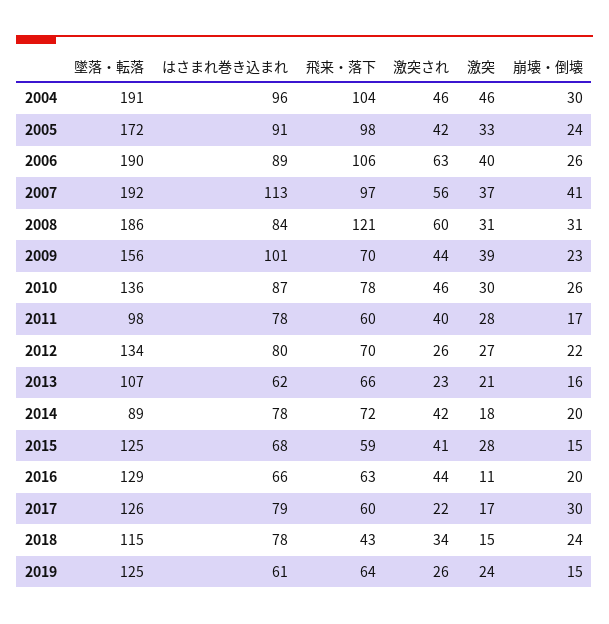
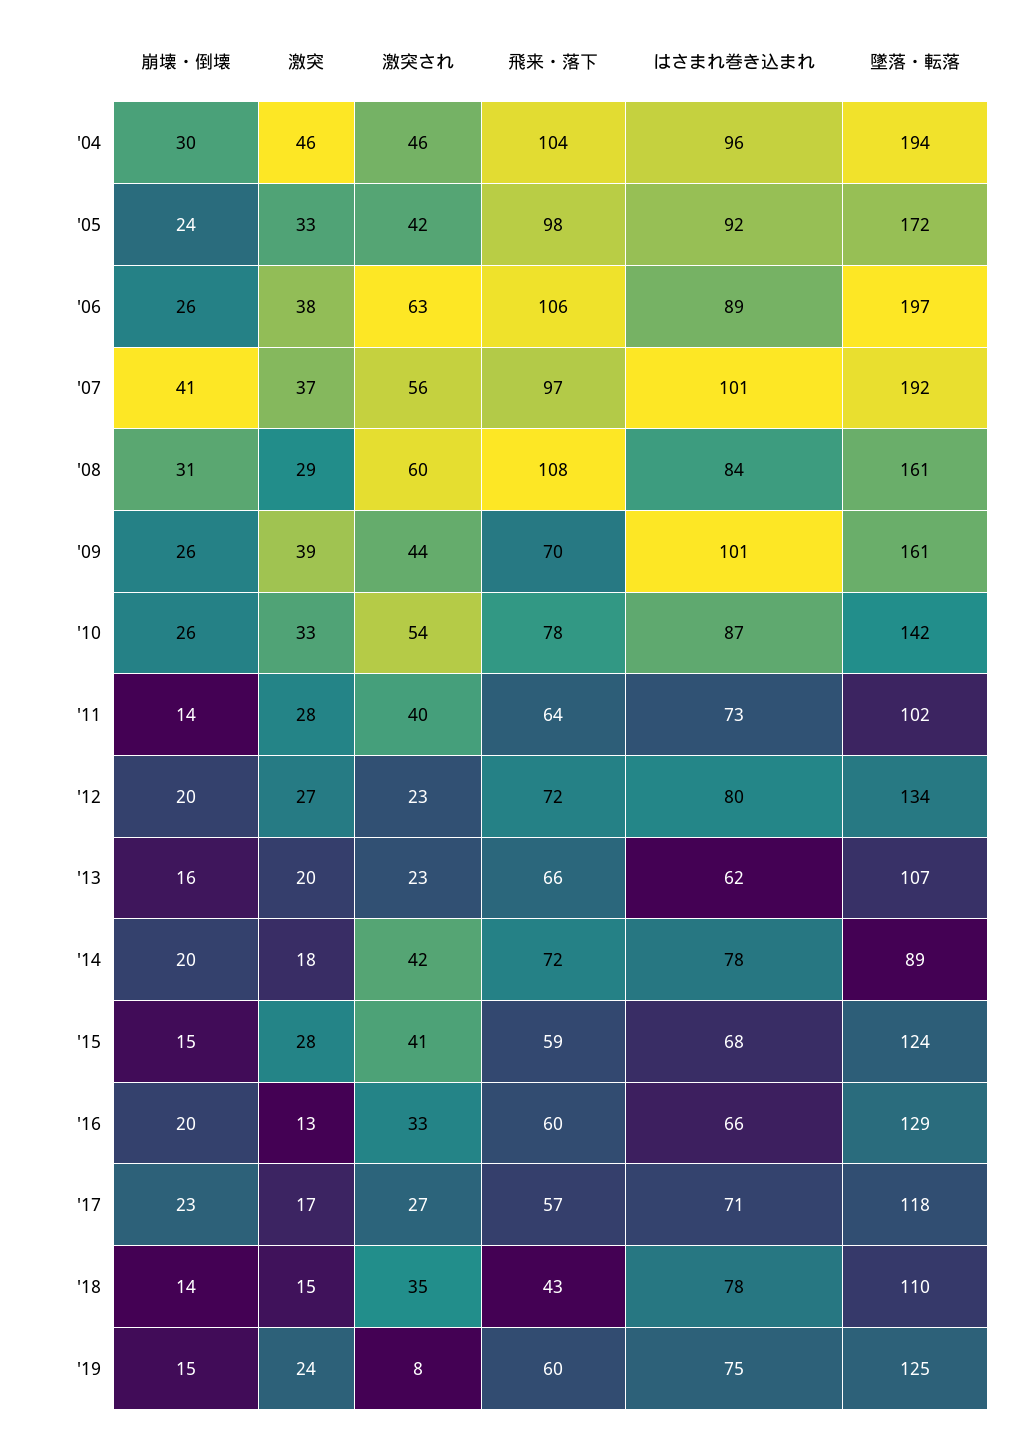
墜落・転落, 2004: 191 -> 194
はさまれ巻き込まれ, 2005: 91 -> 92
墜落・転落, 2006: 190 -> 197
激突, 2006: 40 -> 38
はさまれ巻き込まれ, 2007: 113 -> 101
墜落・転落, 2008: 186 -> 161
飛来・落下, 2008: 121 -> 108
激突, 2008: 31 -> 29
墜落・転落, 2009: 156 -> 161
崩壊・倒壊, 2009: 23 -> 26
墜落・転落, 2010: 136 -> 142
激突され, 2010: 46 -> 54
激突, 2010: 30 -> 33
墜落・転落, 2011: 98 -> 102
はさまれ巻き込まれ, 2011: 78 -> 73
飛来・落下, 2011: 60 -> 64
崩壊・倒壊, 2011: 17 -> 14
飛来・落下, 2012: 70 -> 72
激突され, 2012: 26 -> 23
崩壊・倒壊, 2012: 22 -> 20
激突, 2013: 21 -> 20
墜落・転落, 2015: 125 -> 124
飛来・落下, 2016: 63 -> 60
激突され, 2016: 44 -> 33
激突, 2016: 11 -> 13
墜落・転落, 2017: 126 -> 118
はさまれ巻き込まれ, 2017: 79 -> 71
飛来・落下, 2017: 60 -> 57
激突され, 2017: 22 -> 27
崩壊・倒壊, 2017: 30 -> 23
墜落・転落, 2018: 115 -> 110
激突され, 2018: 34 -> 35
崩壊・倒壊, 2018: 24 -> 14
はさまれ巻き込まれ, 2019: 61 -> 75
飛来・落下, 2019: 64 -> 60
激突され, 2019: 26 -> 8

